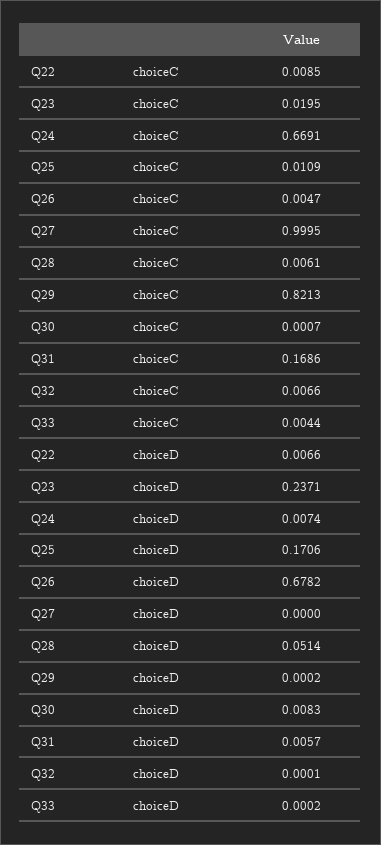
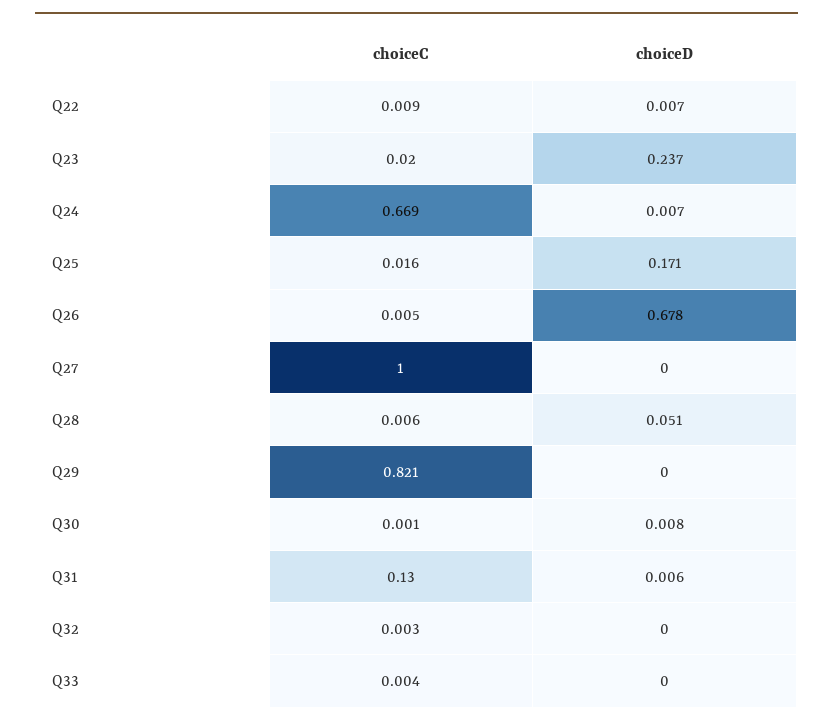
Q25, choiceC: 0.0109 -> 0.016
Q31, choiceC: 0.1686 -> 0.13
Q32, choiceC: 0.0066 -> 0.003

